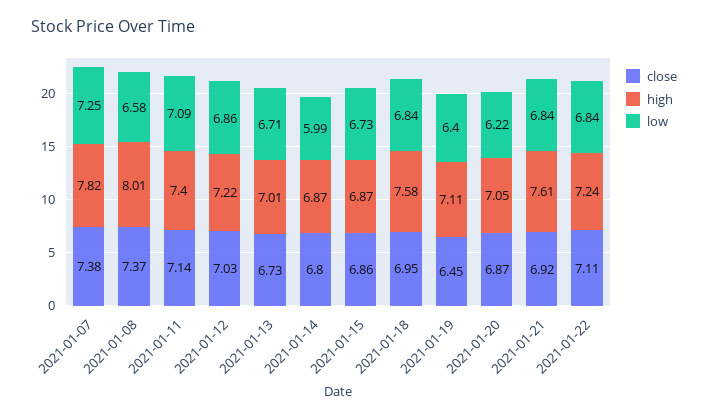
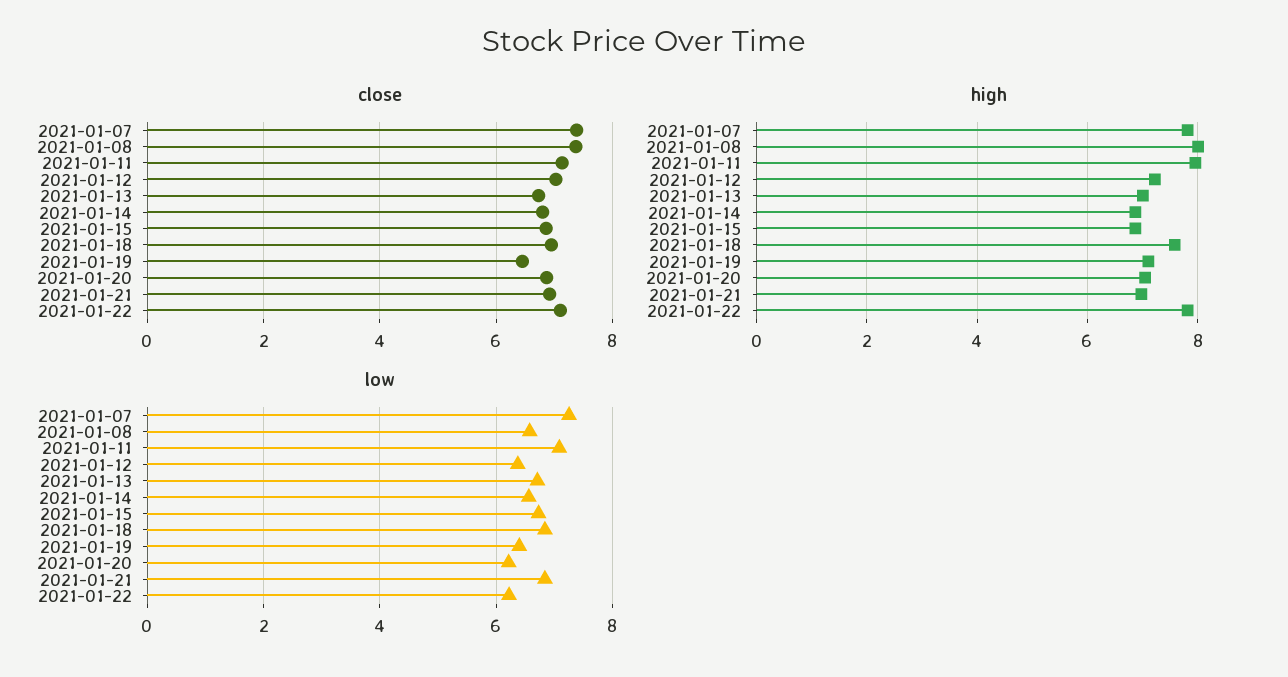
high, 2021-01-11: 7.4 -> 8
low, 2021-01-12: 6.86 -> 6.4
low, 2021-01-14: 5.99 -> 6.6
high, 2021-01-21: 7.61 -> 7
high, 2021-01-22: 7.24 -> 7.8
low, 2021-01-22: 6.84 -> 6.2

